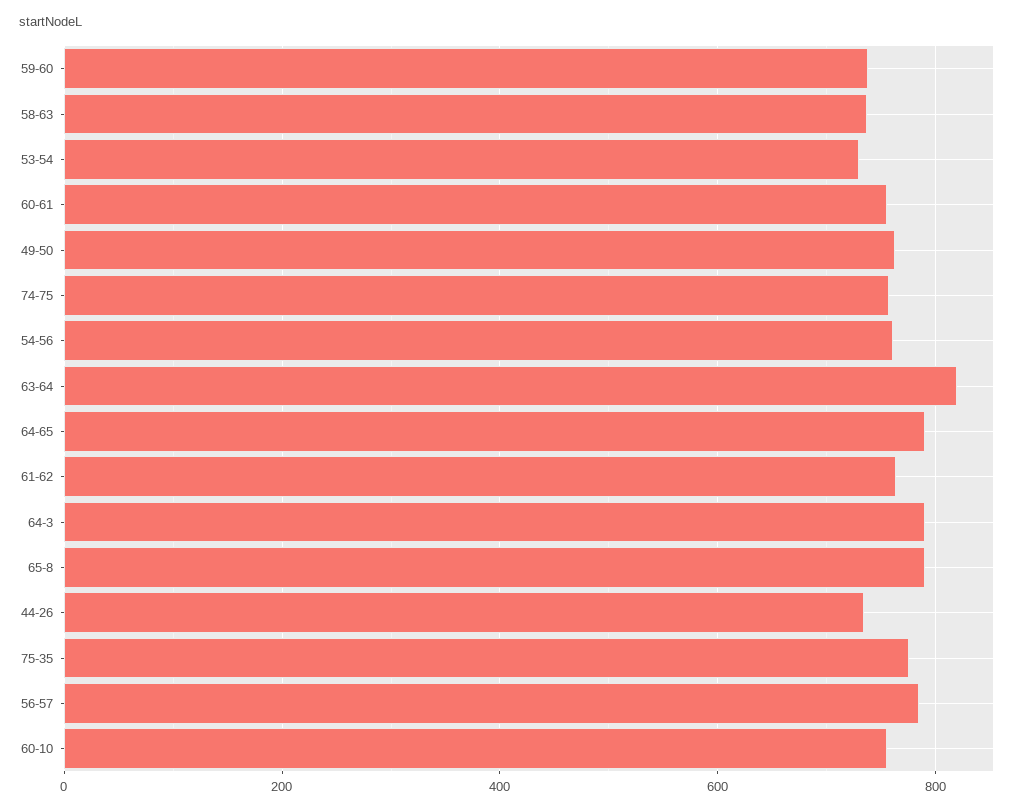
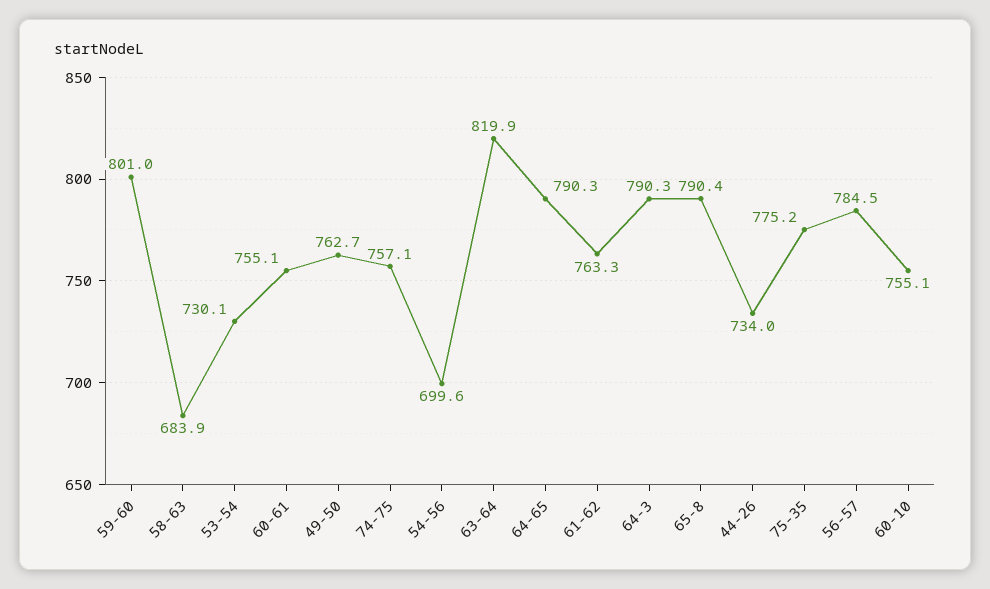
59-60: 740 -> 801
58-63: 740 -> 683.9
54-56: 760 -> 699.6

